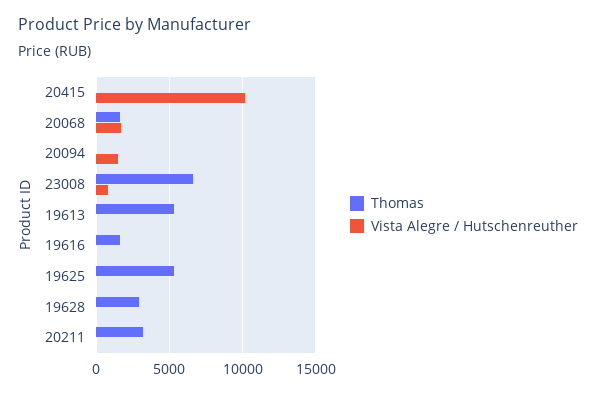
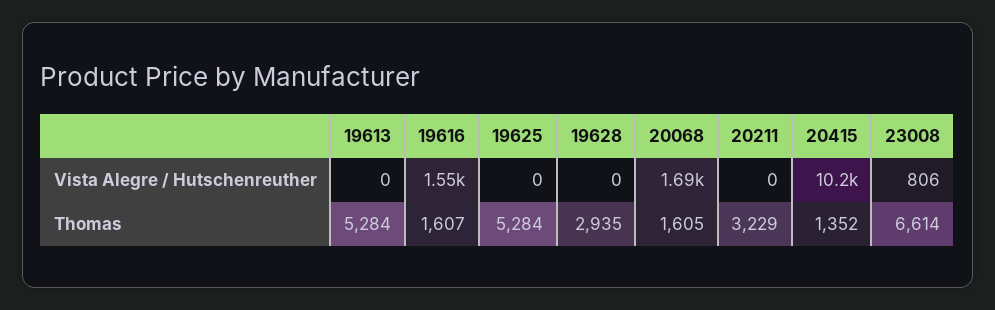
Thomas, 20415: 0 -> 1352
Thomas, 20094: 0 -> none
Vista Alegre / Hutschenreuther, 20094: 1500 -> none
Vista Alegre / Hutschenreuther, 19616: 0 -> 1550

